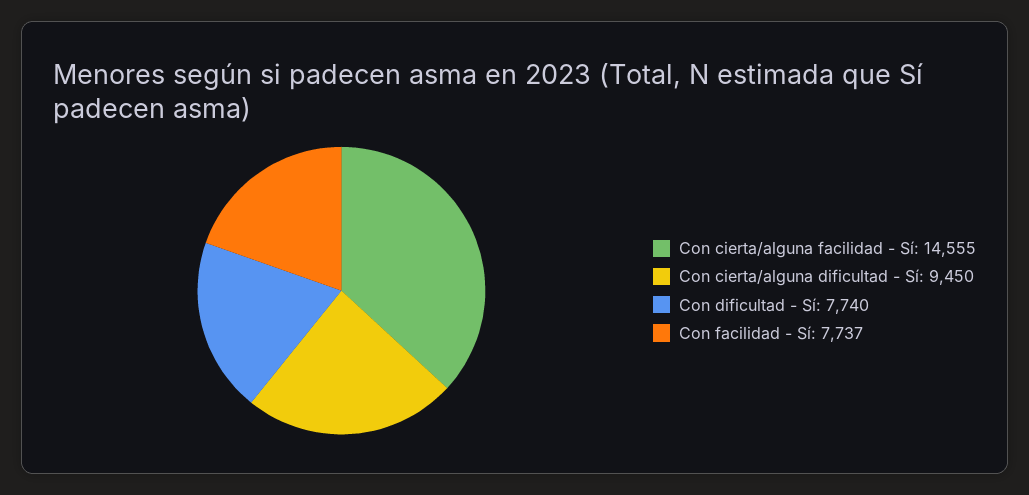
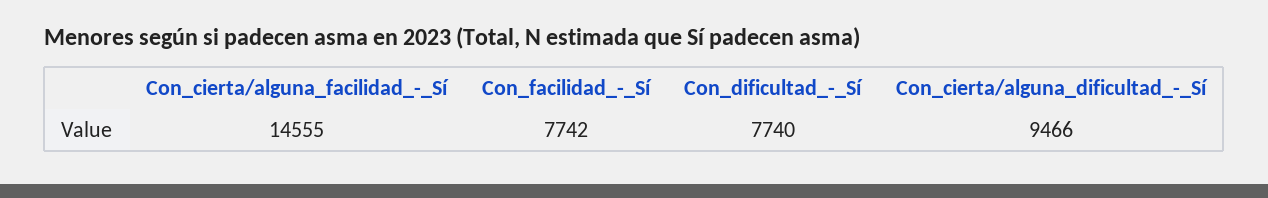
Con cierta/alguna dificultad - Sí: 9450 -> 9466
Con facilidad - Sí: 7737 -> 7742

